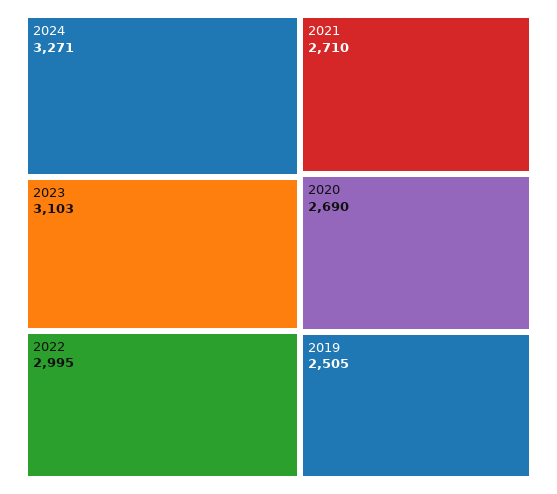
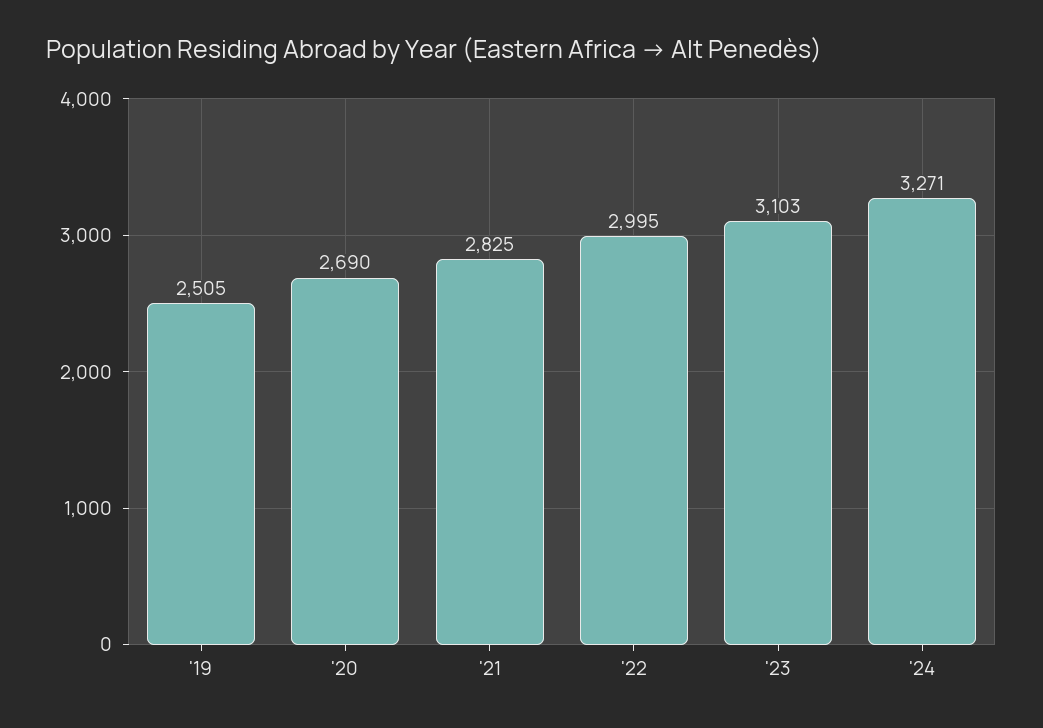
2021: 2710 -> 2825

